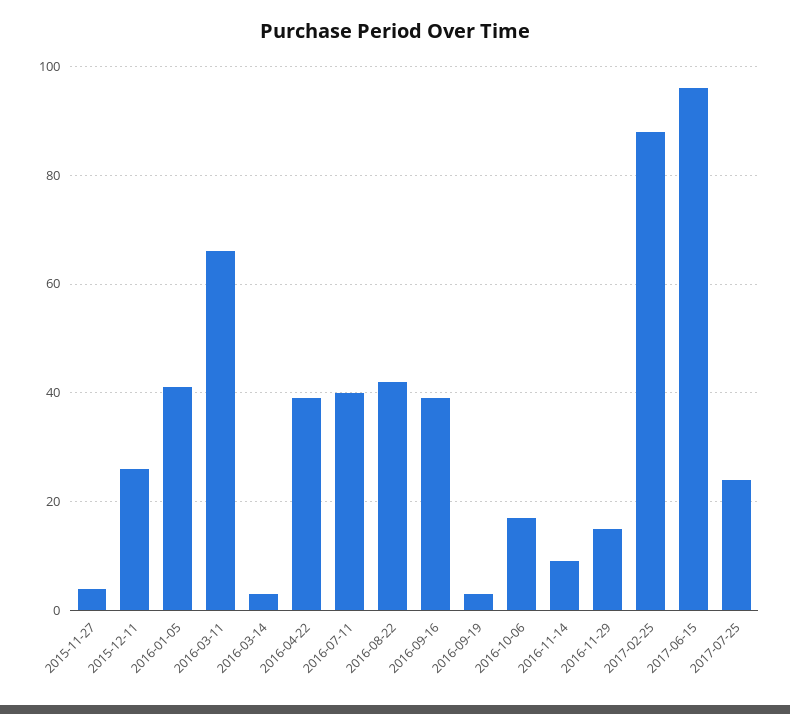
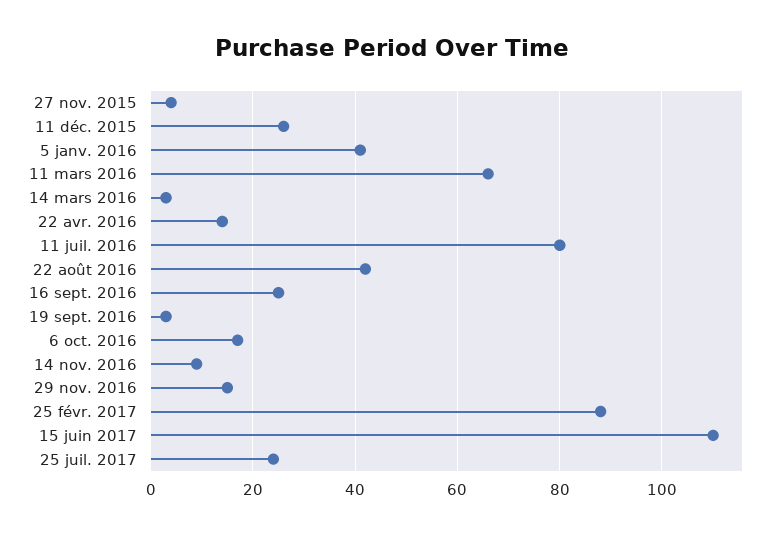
2016-04-22: 40 -> 15
2016-07-11: 40 -> 80
2016-09-16: 40 -> 25
2017-06-15: 95 -> 110

